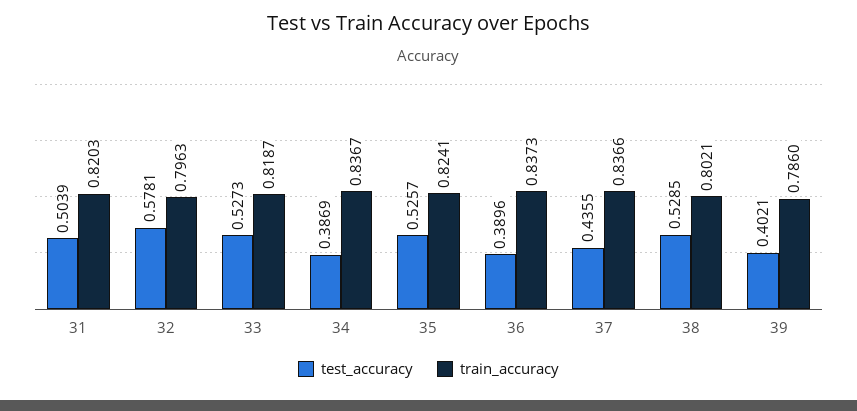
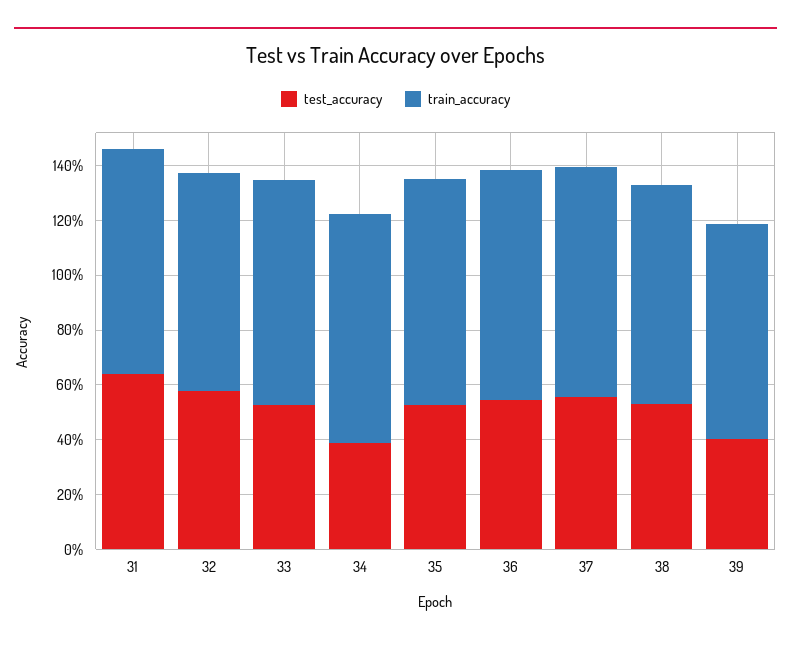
test_accuracy, 31: 0.5039 -> 0.65
test_accuracy, 36: 0.3896 -> 0.55
test_accuracy, 37: 0.4355 -> 0.55

